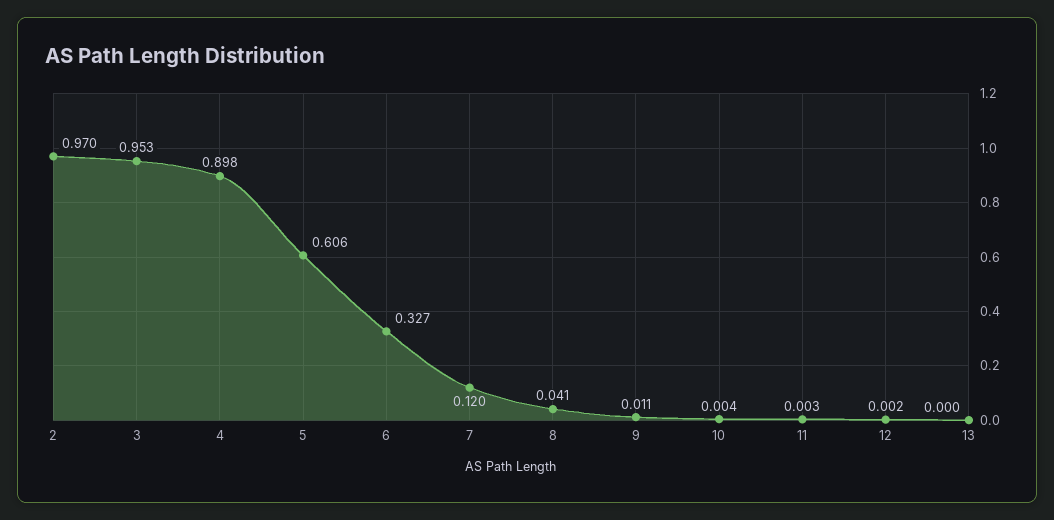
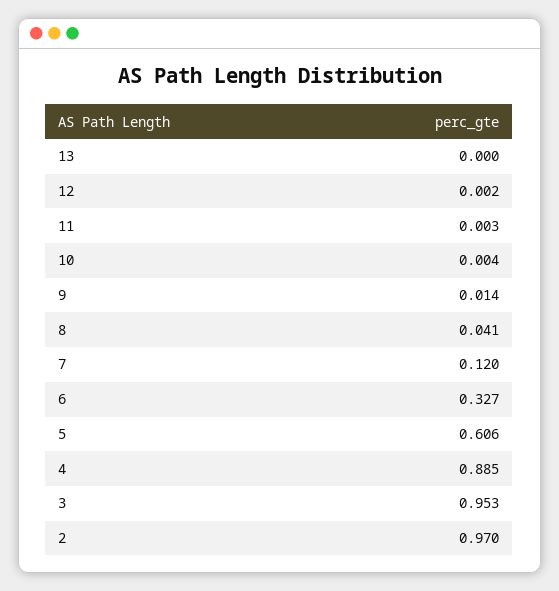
4: 0.898 -> 0.885
9: 0.011 -> 0.014

